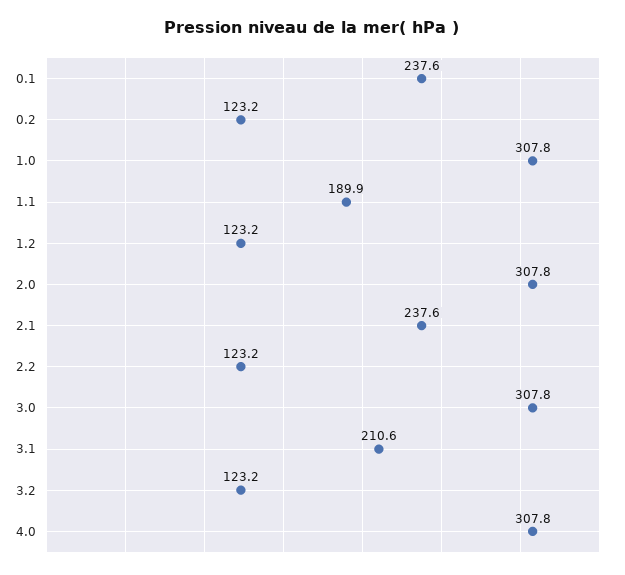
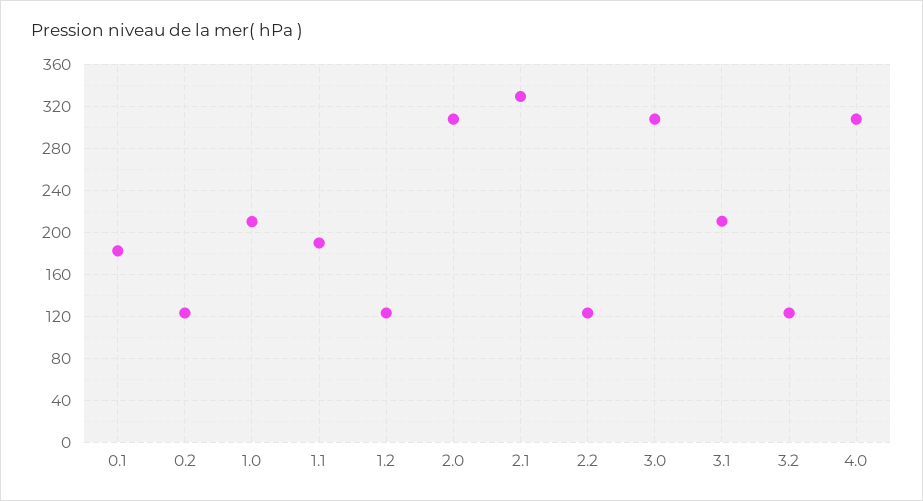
0.1: 237.6 -> 180
1.0: 307.8 -> 210
2.1: 237.6 -> 330

